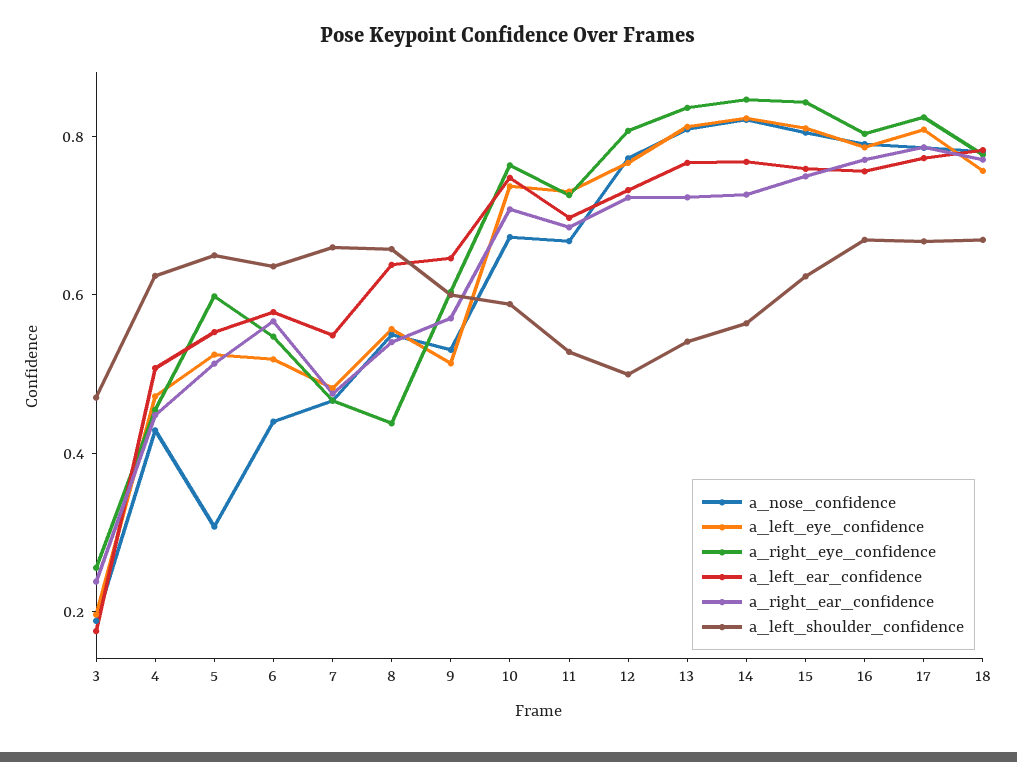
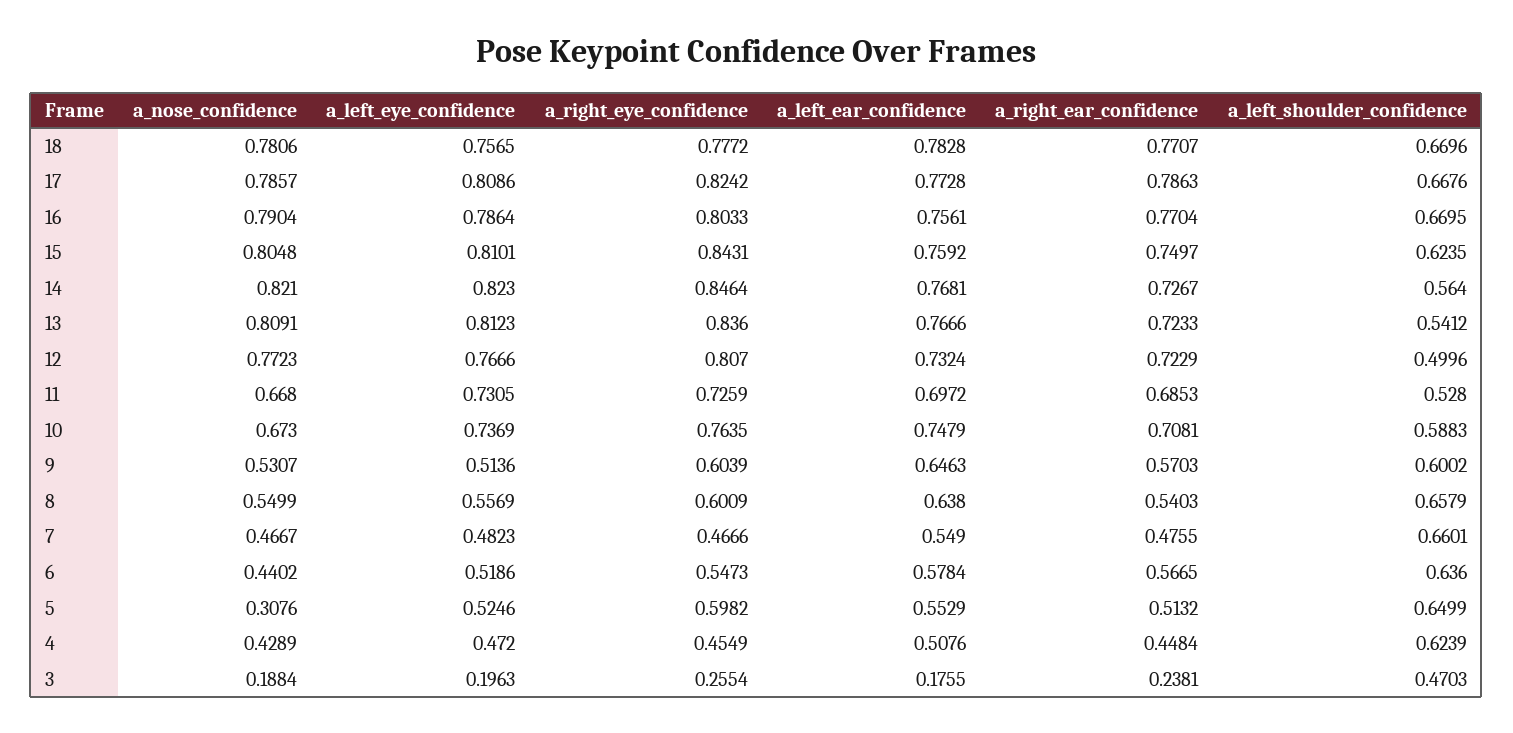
a_right_eye_confidence, 8: 0.45 -> 0.6009

